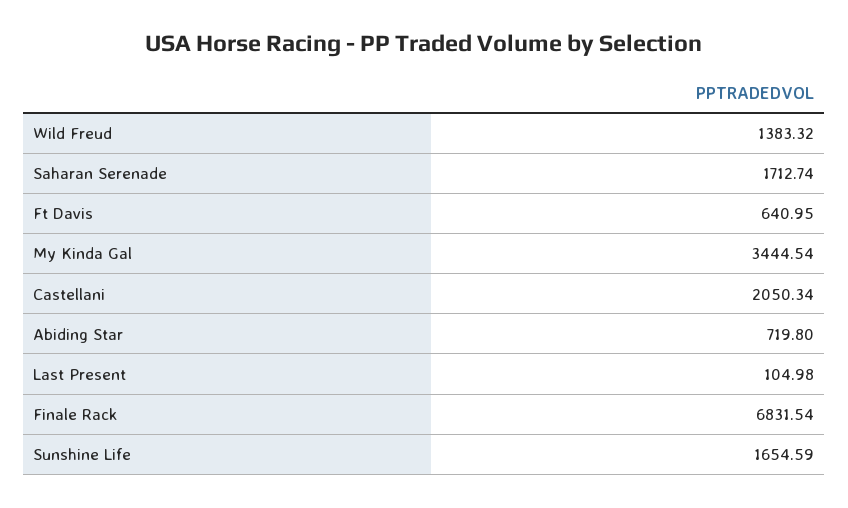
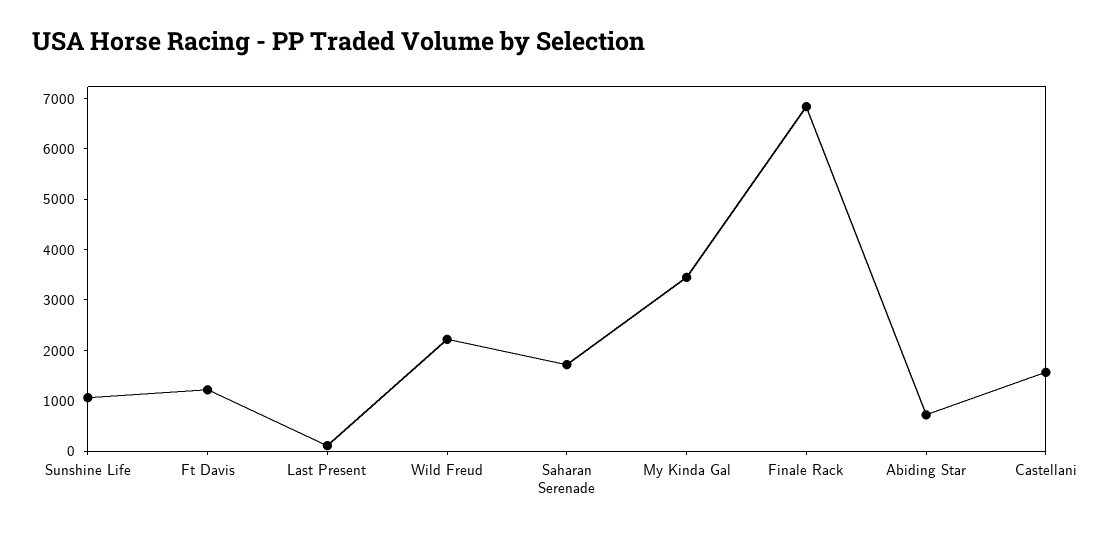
Wild Freud: 1383.32 -> 2200
Ft Davis: 640.95 -> 1200
Castellani: 2050.34 -> 1600
Sunshine Life: 1654.59 -> 1000

